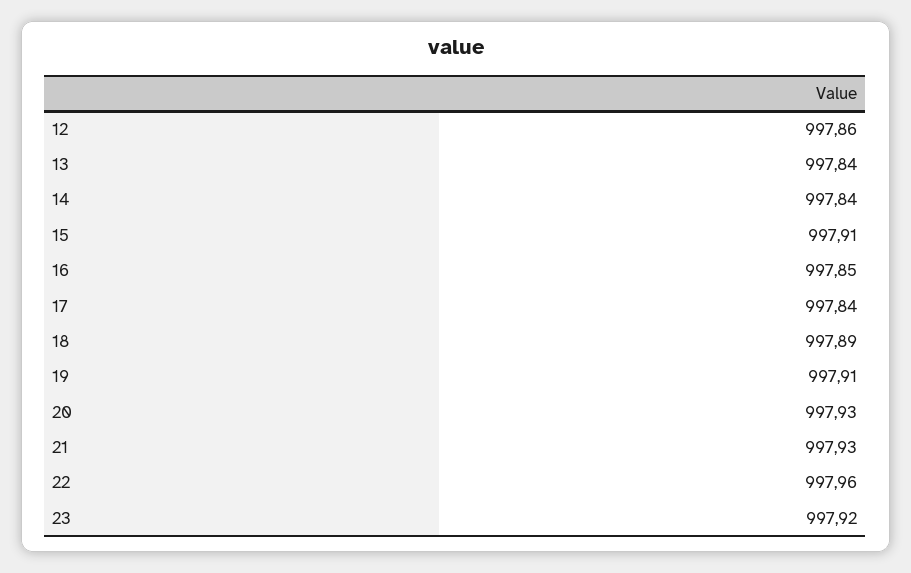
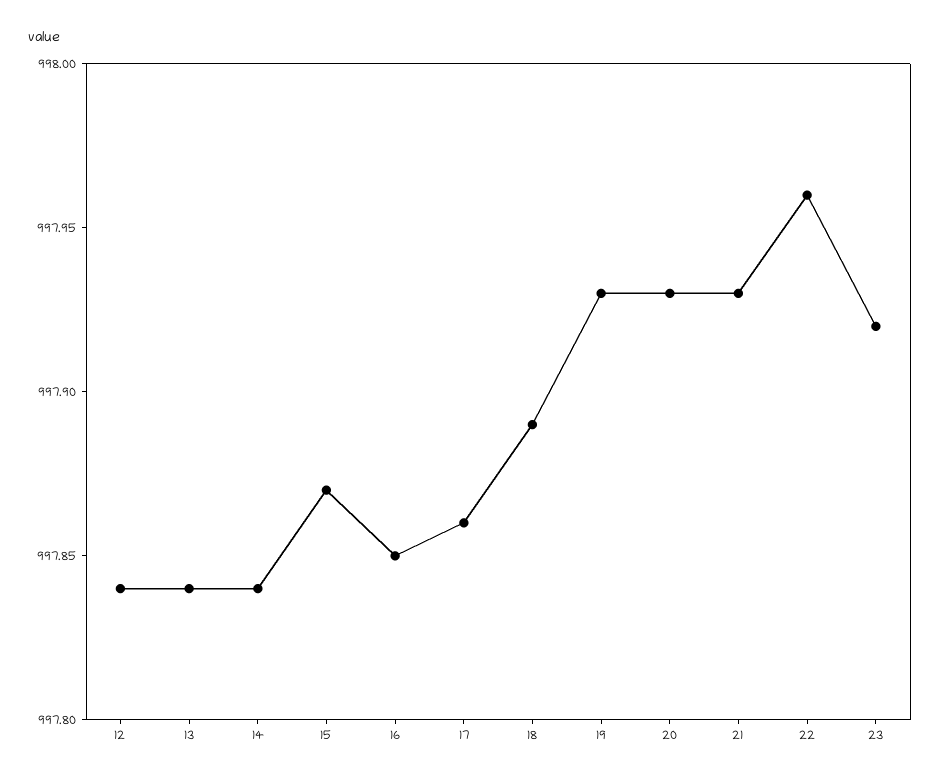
12: 997.86 -> 997.84
15: 997.91 -> 997.87
17: 997.84 -> 997.86
19: 997.91 -> 997.93

